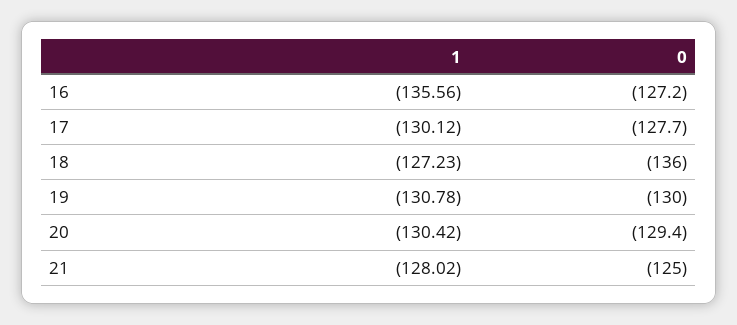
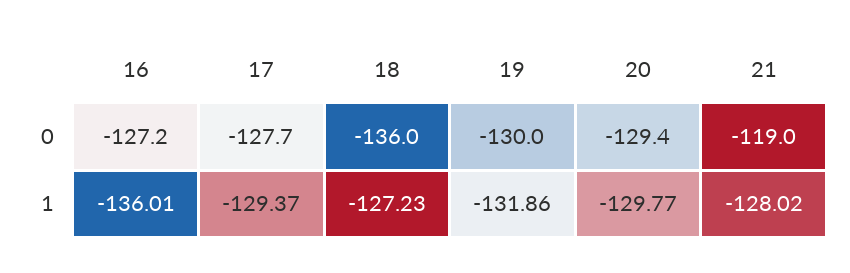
1, 16: -135.56 -> -136.01
1, 17: -130.12 -> -129.37
1, 19: -130.78 -> -131.86
1, 20: -130.42 -> -129.77
0, 21: -125 -> -119

